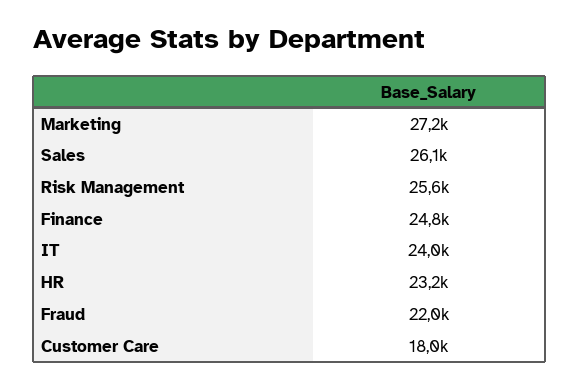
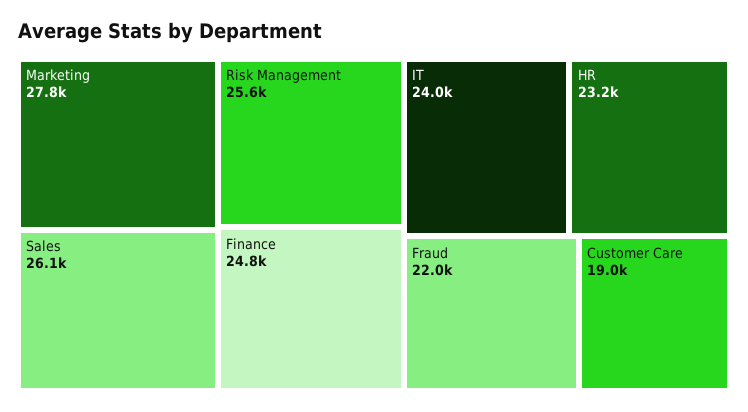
Marketing: 27200 -> 27800
Customer Care: 18000 -> 19000

